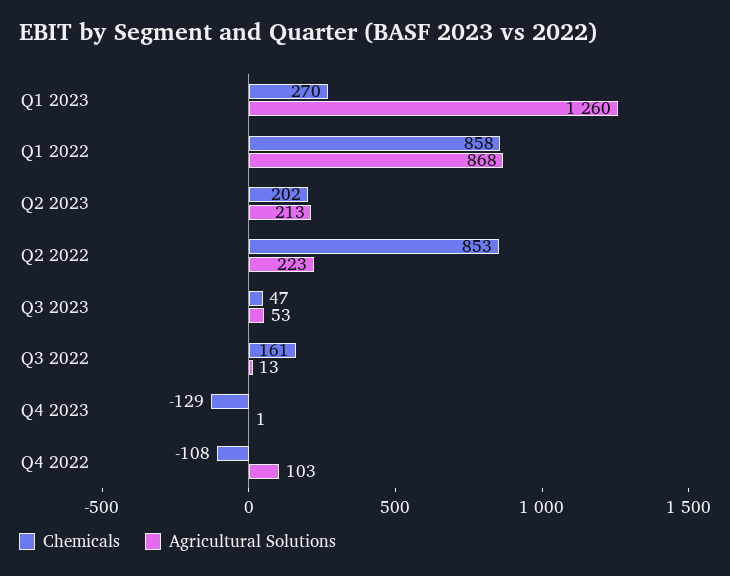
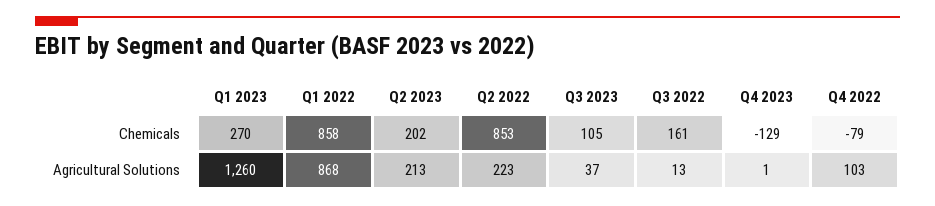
Chemicals, Q3 2023: 47 -> 105
Agricultural Solutions, Q3 2023: 53 -> 37
Chemicals, Q4 2022: -108 -> -79

